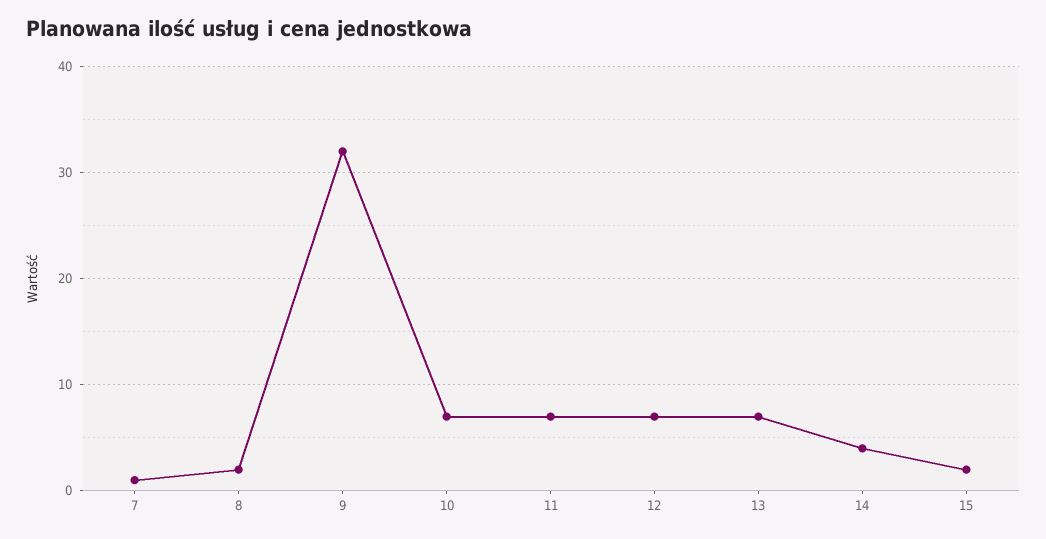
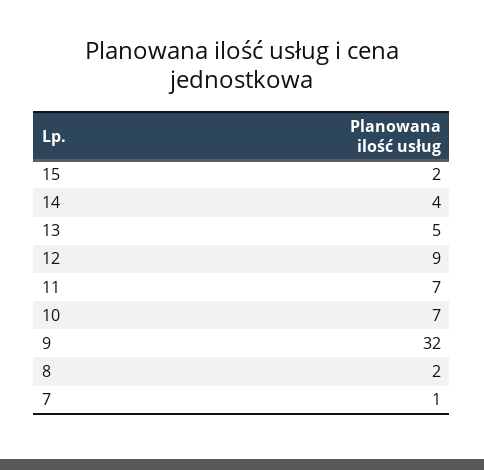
12: 7 -> 9
13: 7 -> 5

